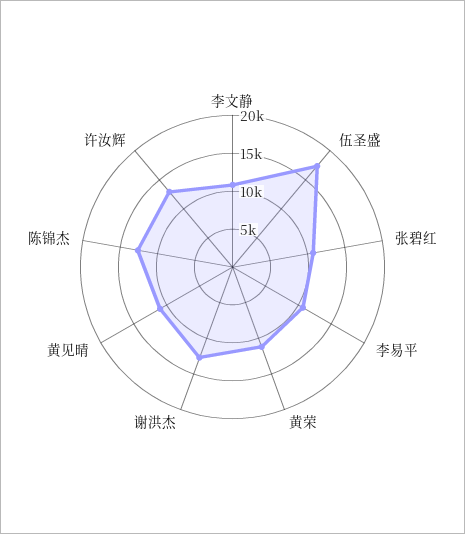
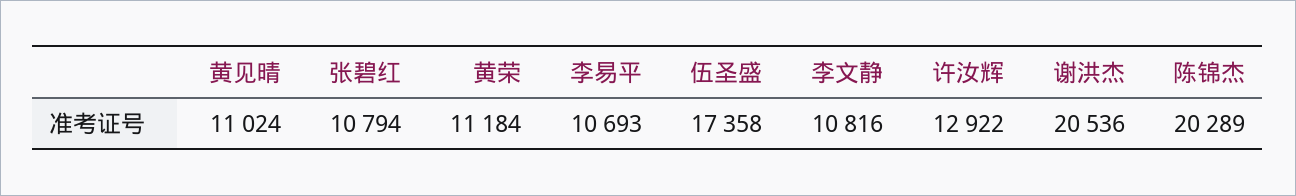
谢洪杰: 12500 -> 20536
陈锦杰: 12500 -> 20289

